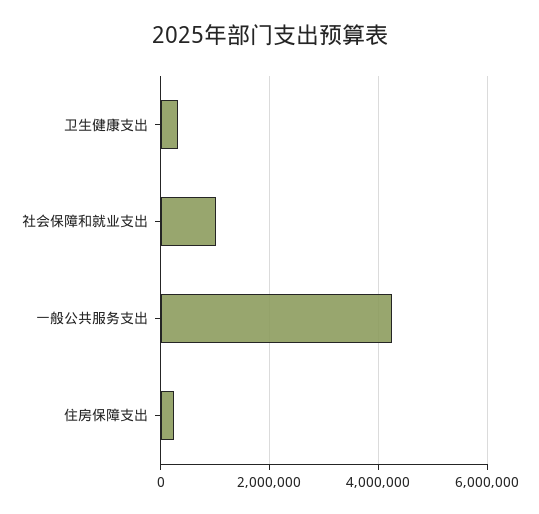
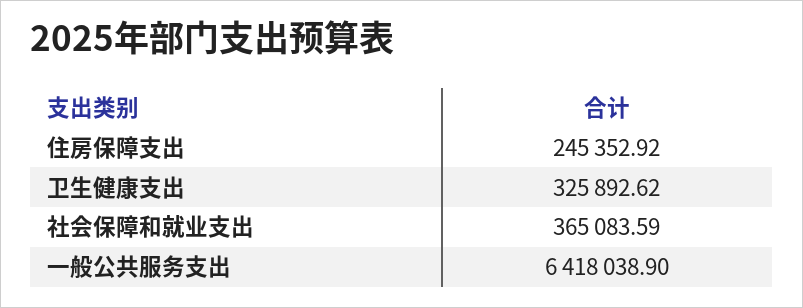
社会保障和就业支出: 1000000 -> 365083.59
一般公共服务支出: 4200000 -> 6418038.9

